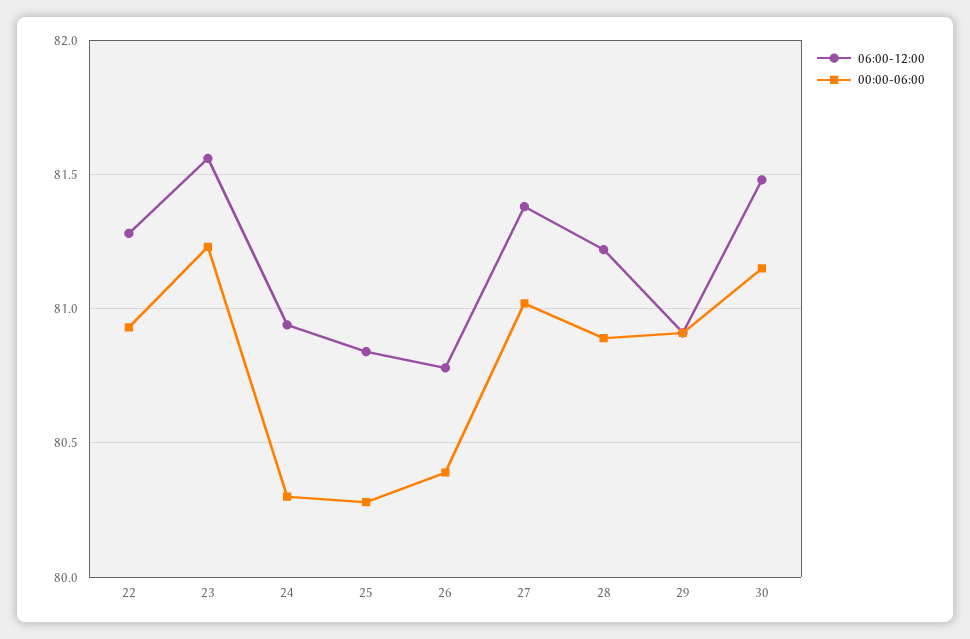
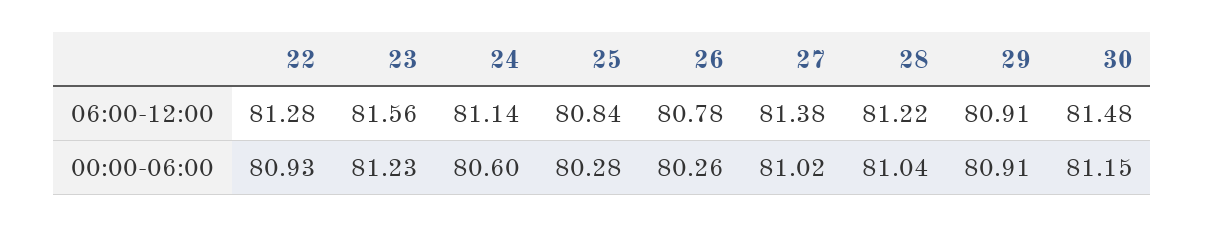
06:00-12:00, 24: 80.95 -> 81.14
00:00-06:00, 24: 80.3 -> 80.6
00:00-06:00, 26: 80.4 -> 80.26
00:00-06:00, 28: 80.9 -> 81.04

